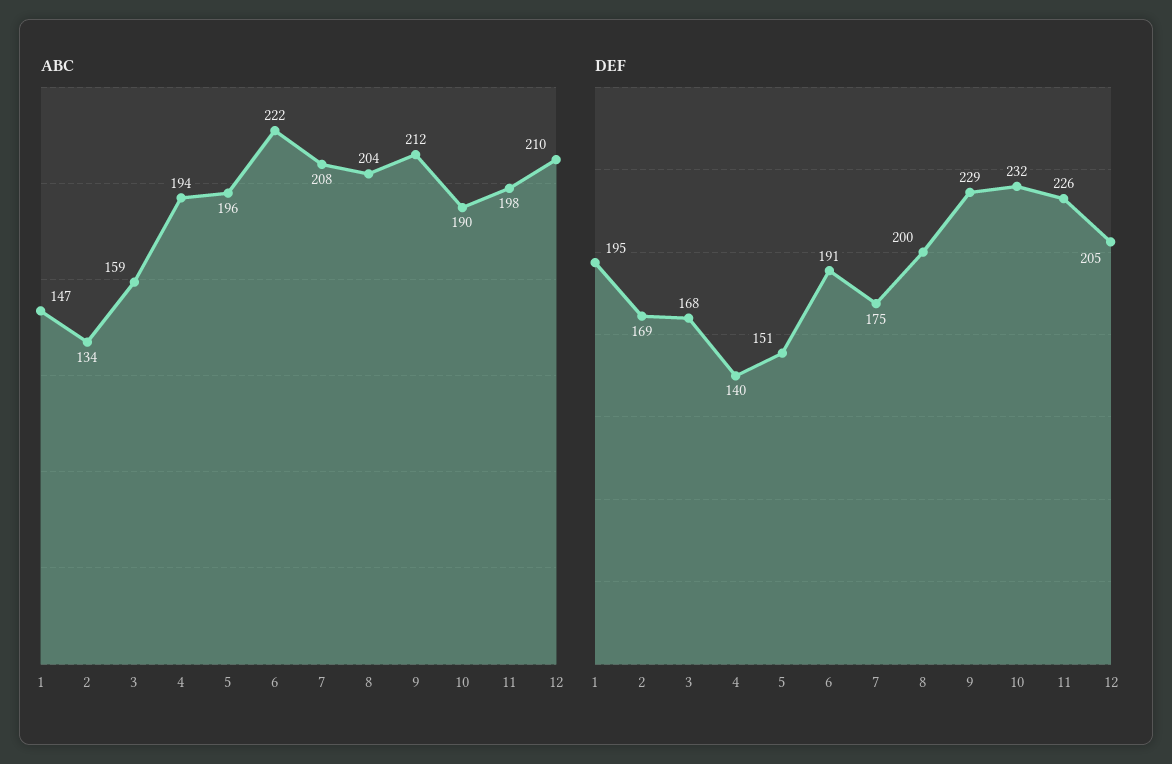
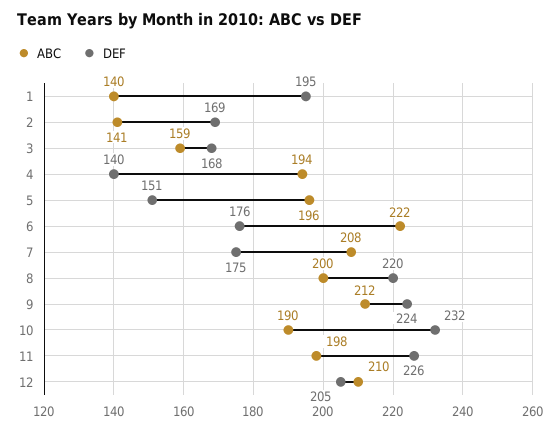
ABC, 1: 147 -> 140
ABC, 2: 134 -> 141
ABC, 8: 204 -> 200
DEF, 6: 191 -> 176
DEF, 8: 200 -> 220
DEF, 9: 229 -> 224

